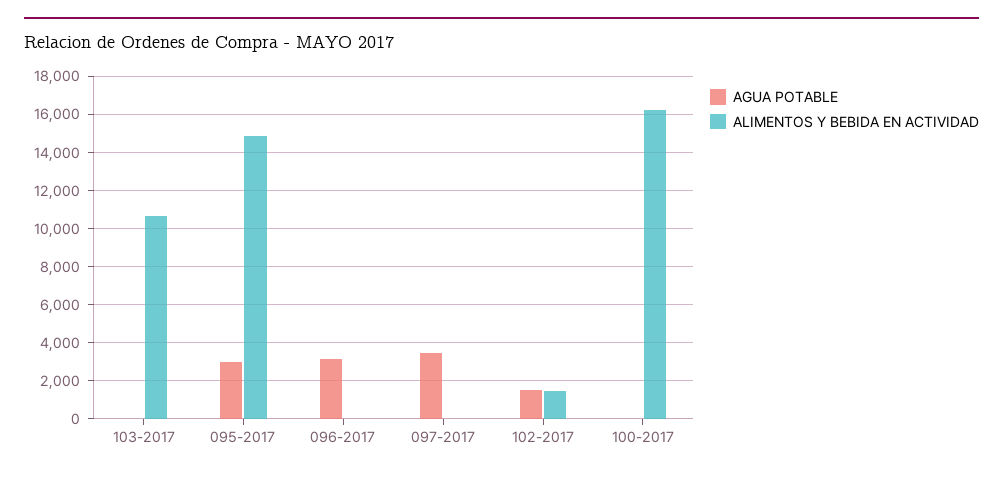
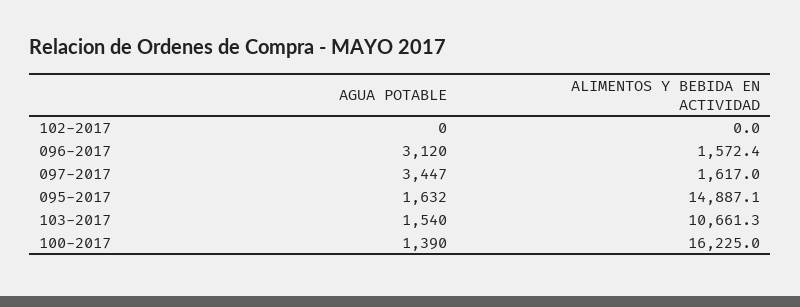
AGUA POTABLE, 103-2017: 0 -> 1540
AGUA POTABLE, 095-2017: 3000 -> 1632
ALIMENTOS Y BEBIDA EN ACTIVIDAD, 096-2017: 0 -> 1572.4
ALIMENTOS Y BEBIDA EN ACTIVIDAD, 097-2017: 0 -> 1617
AGUA POTABLE, 102-2017: 1500 -> 0
ALIMENTOS Y BEBIDA EN ACTIVIDAD, 102-2017: 1500 -> 0
AGUA POTABLE, 100-2017: 0 -> 1390

